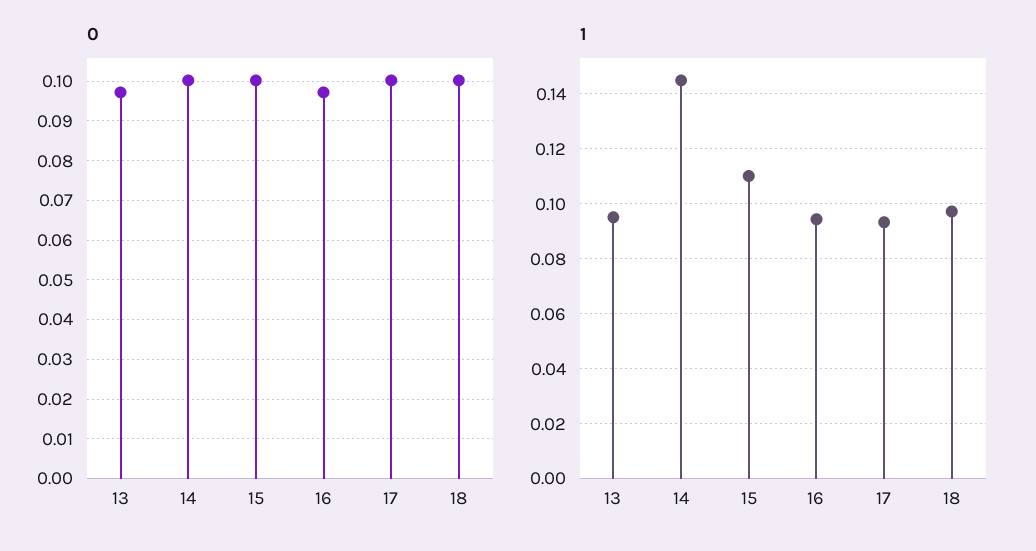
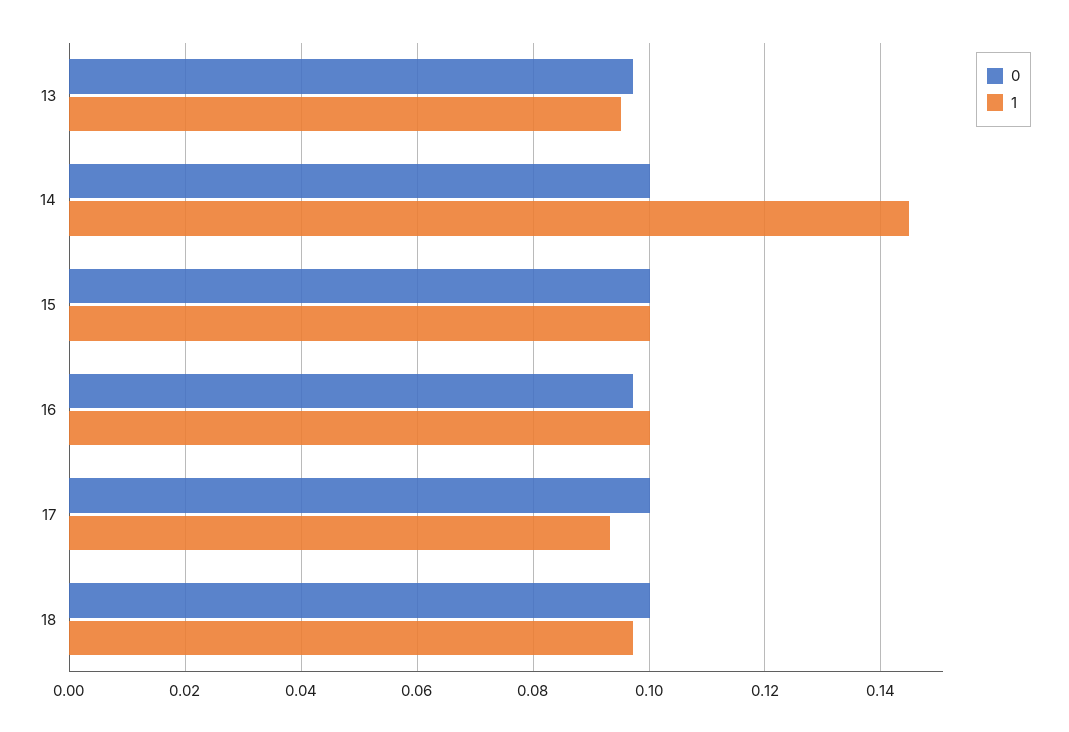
1, 15: 0.11 -> 0.1
1, 16: 0.095 -> 0.1

